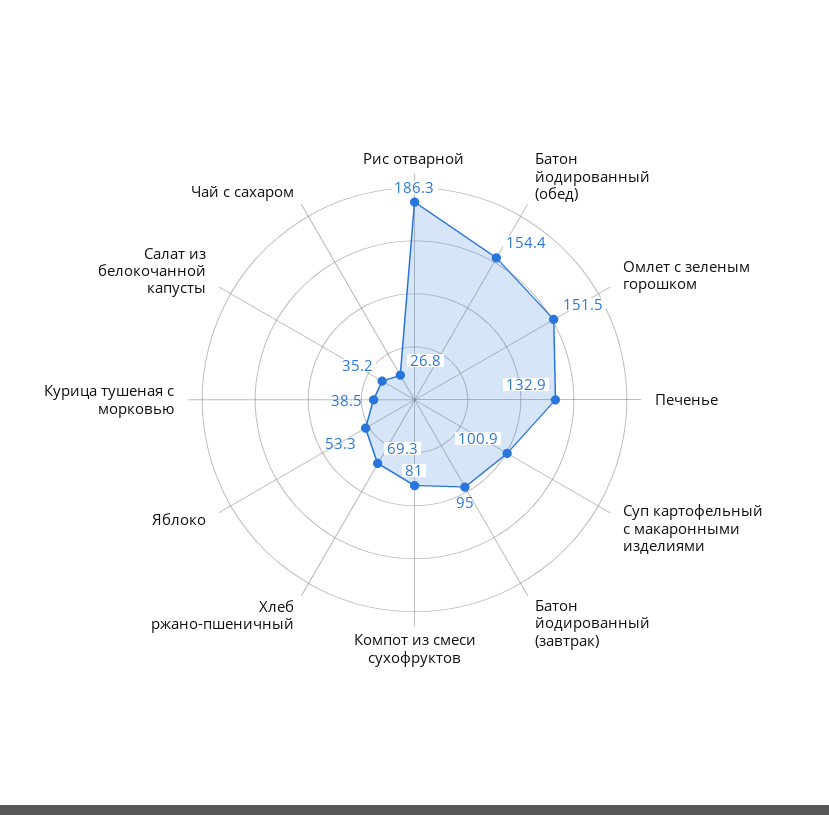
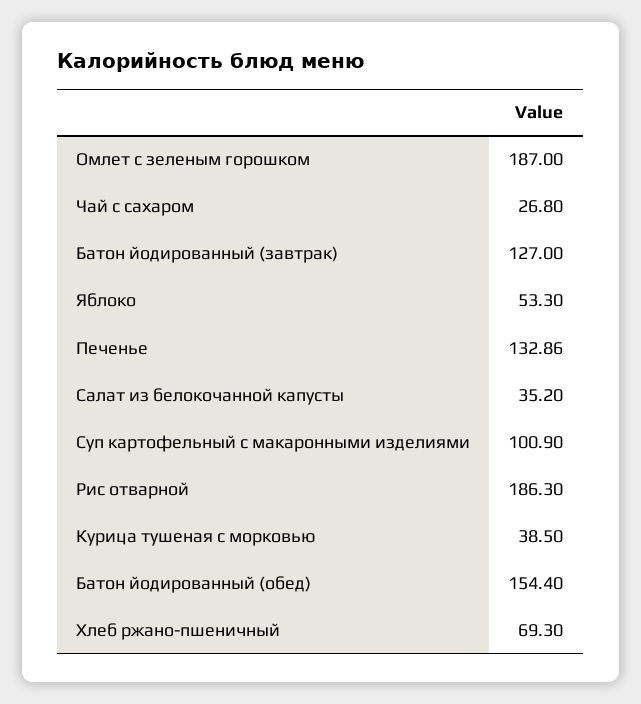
Омлет с зеленым горошком: 151.5 -> 187
Батон йодированный (завтрак): 95 -> 127
Компот из смеси сухофруктов: 81 -> none

